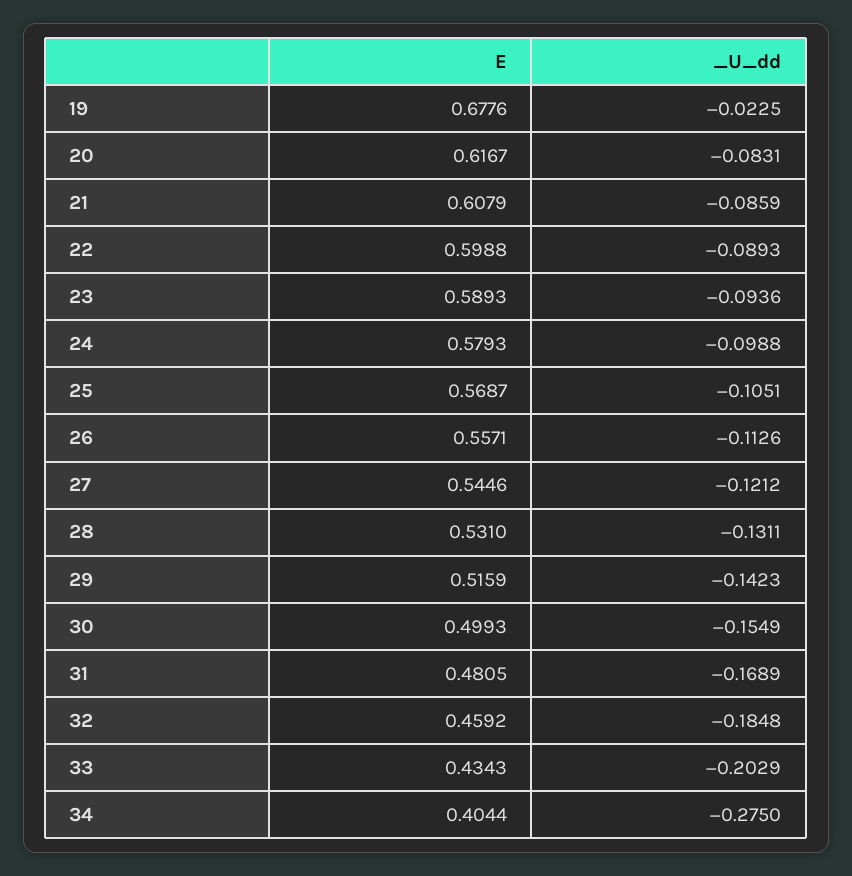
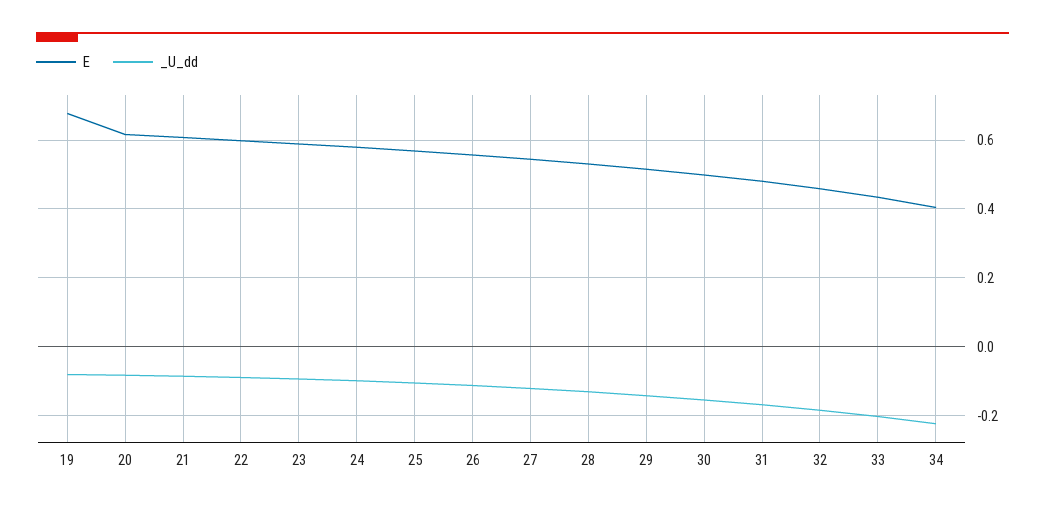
_U_dd, 19: -0.0225 -> -0.08
_U_dd, 34: -0.275 -> -0.22

